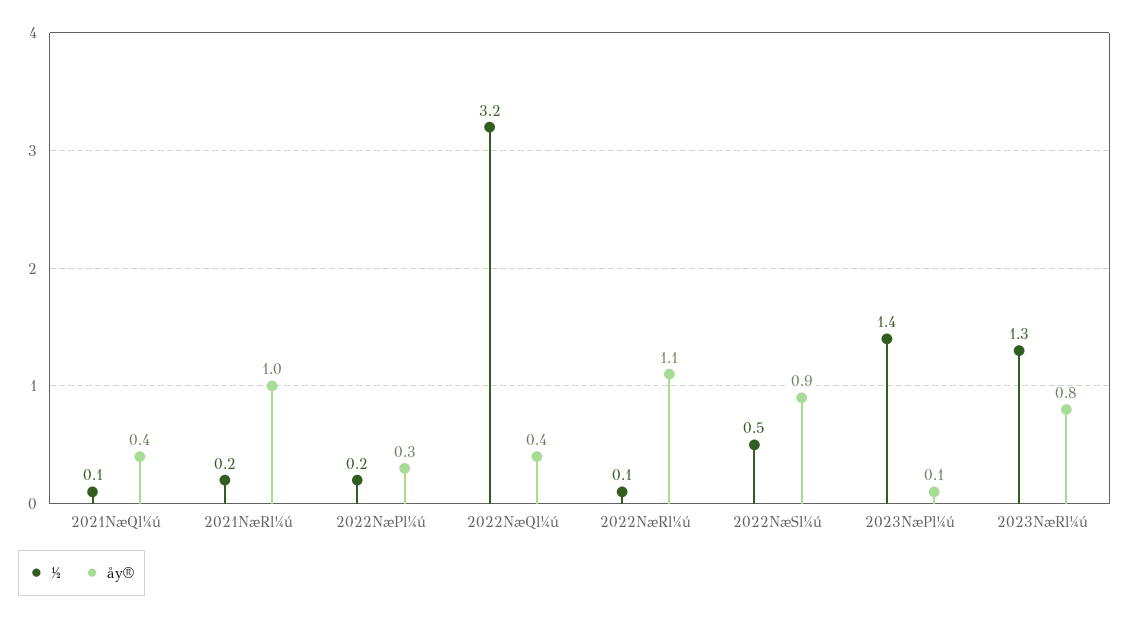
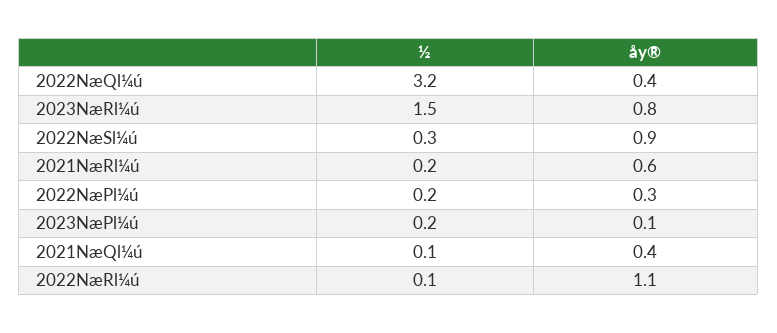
åy®, 2021NæRl¼ú: 1 -> 0.6
½, 2022NæSl¼ú: 0.5 -> 0.3
½, 2023NæPl¼ú: 1.4 -> 0.2
½, 2023NæRl¼ú: 1.3 -> 1.5

